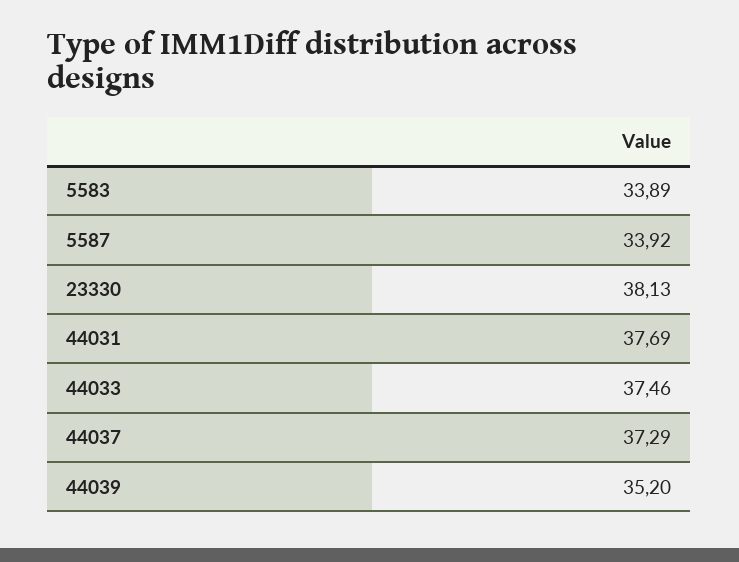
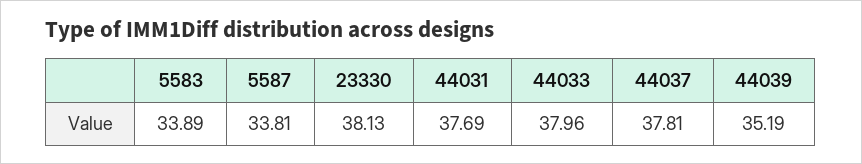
5587: 33.92 -> 33.81
44033: 37.46 -> 37.96
44037: 37.29 -> 37.81
44039: 35.2 -> 35.19

